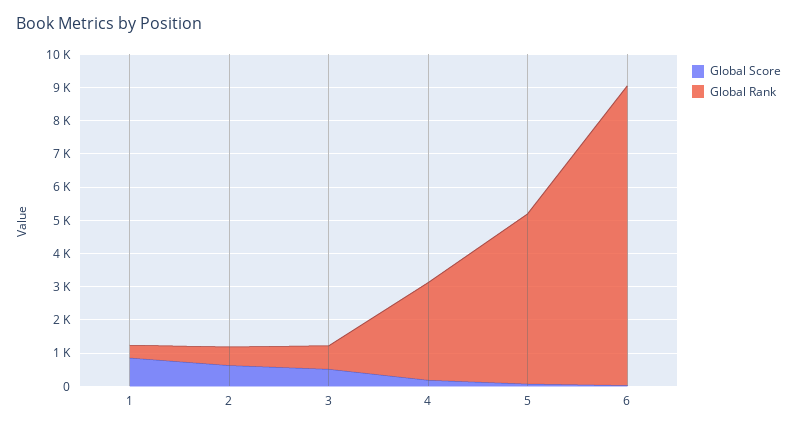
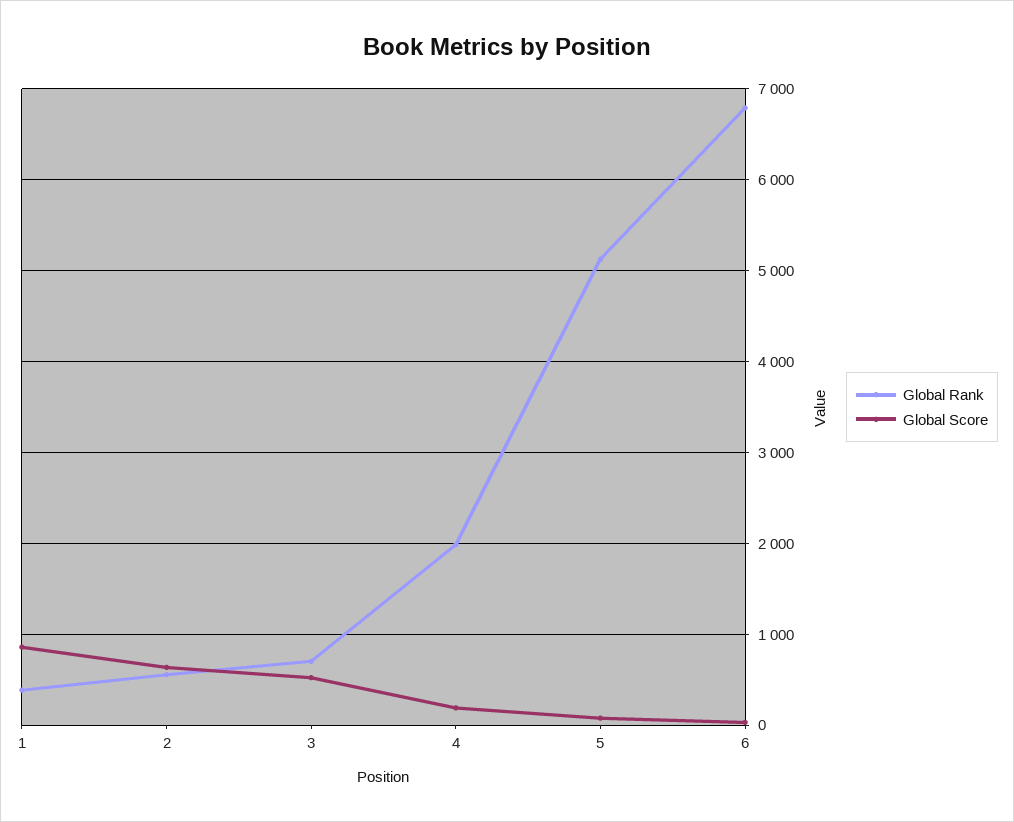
Global Rank, 4: 3000 -> 2000
Global Rank, 6: 9000 -> 6800

